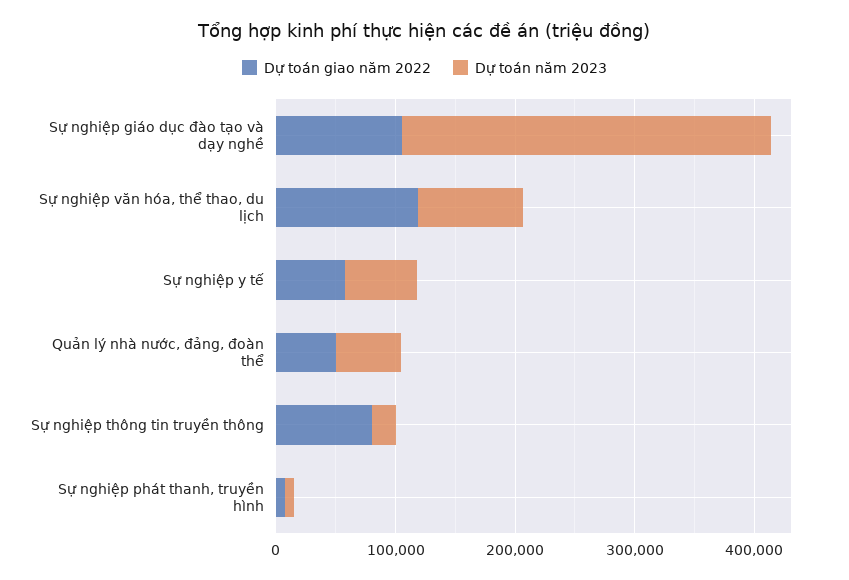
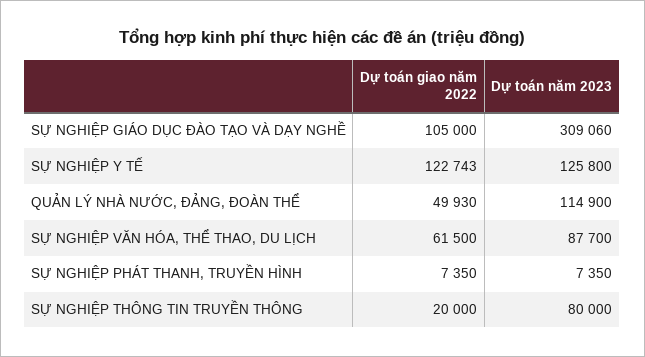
Dự toán giao năm 2022, Sự nghiệp văn hóa, thể thao, du lịch: 120000 -> 61500
Dự toán giao năm 2022, Sự nghiệp y tế: 60000 -> 122743
Dự toán năm 2023, Sự nghiệp y tế: 60000 -> 125800
Dự toán năm 2023, Quản lý nhà nước, đảng, đoàn thể: 60000 -> 114900
Dự toán giao năm 2022, Sự nghiệp thông tin truyền thông: 80000 -> 20000
Dự toán năm 2023, Sự nghiệp thông tin truyền thông: 20000 -> 80000

